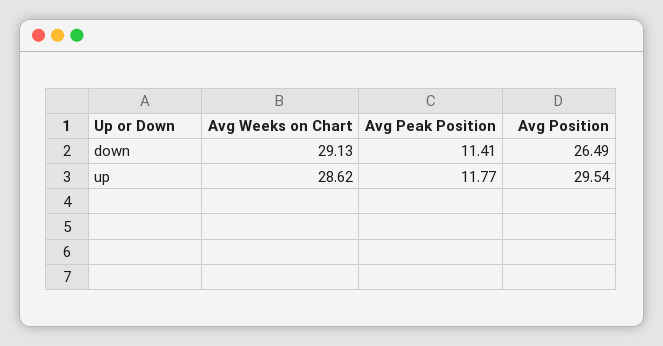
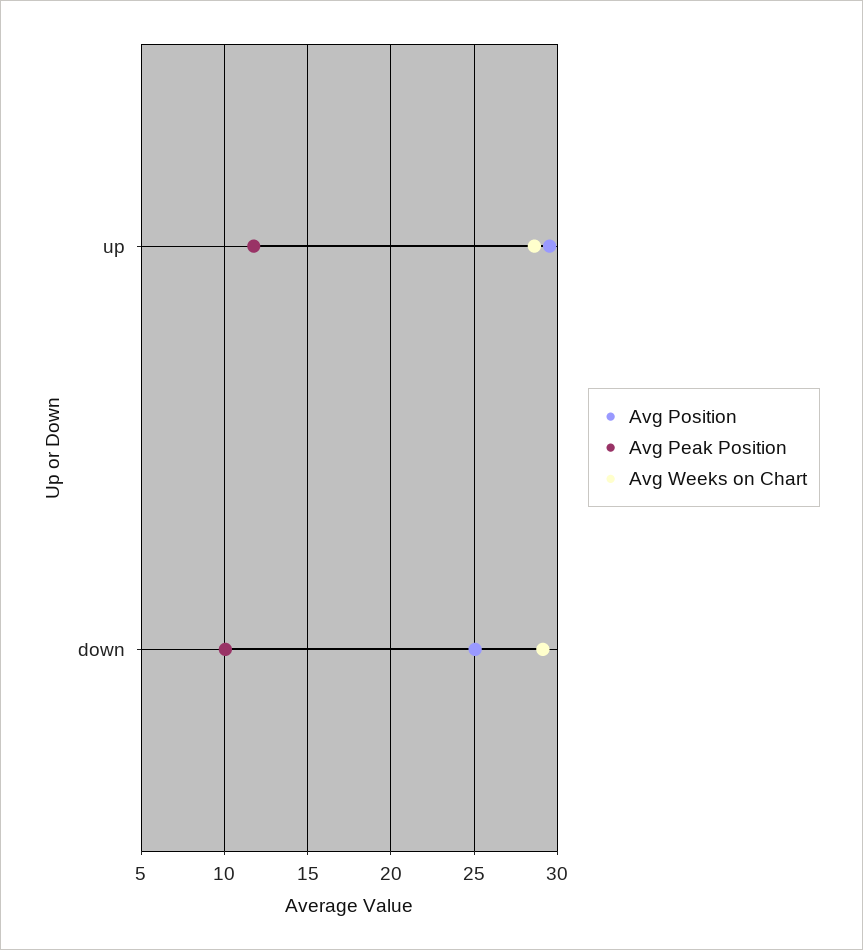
Avg Peak Position, down: 11.41 -> 10
Avg Position, down: 26.49 -> 25

